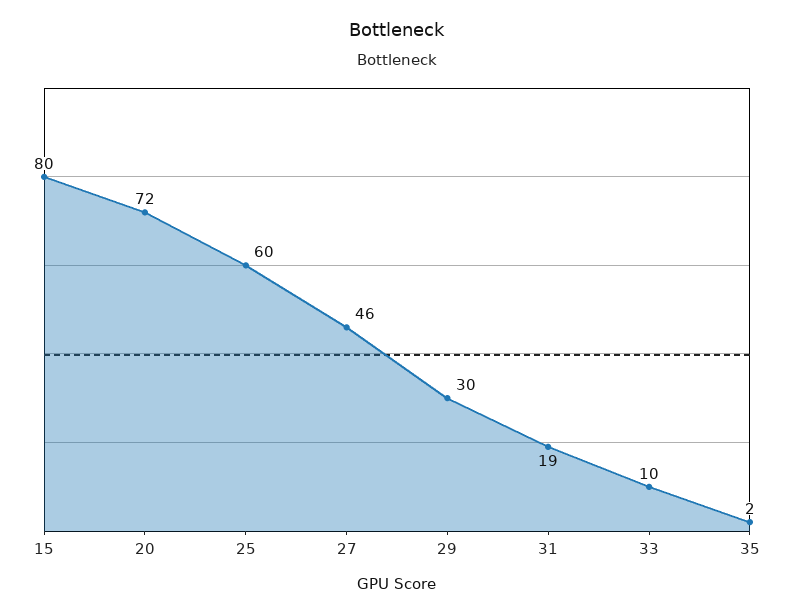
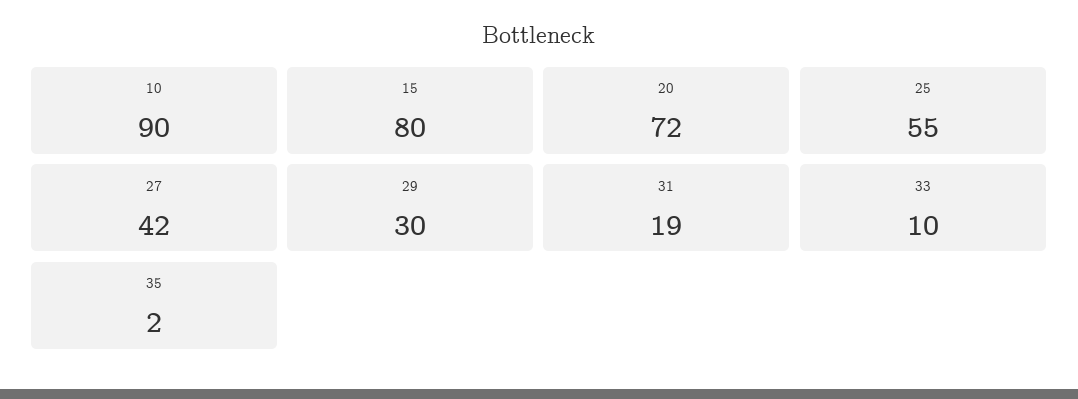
25: 60 -> 55
27: 46 -> 42
10: none -> 90

